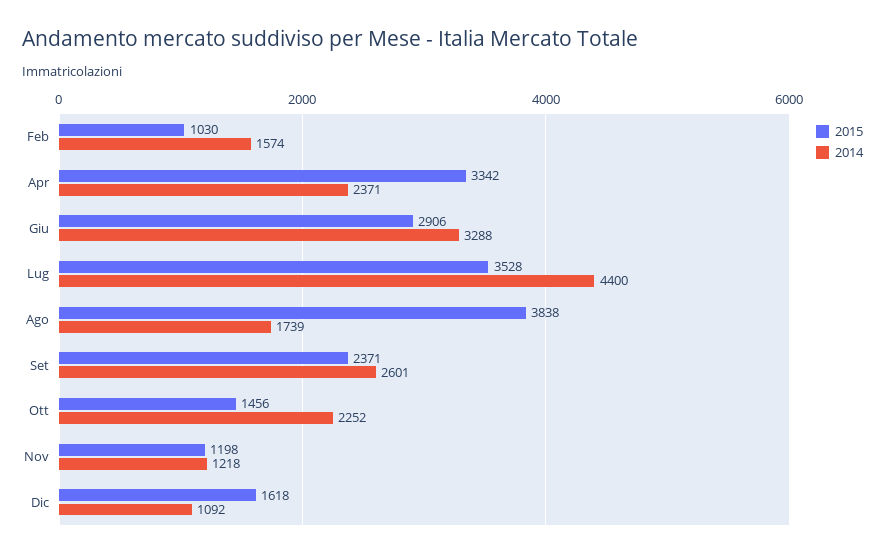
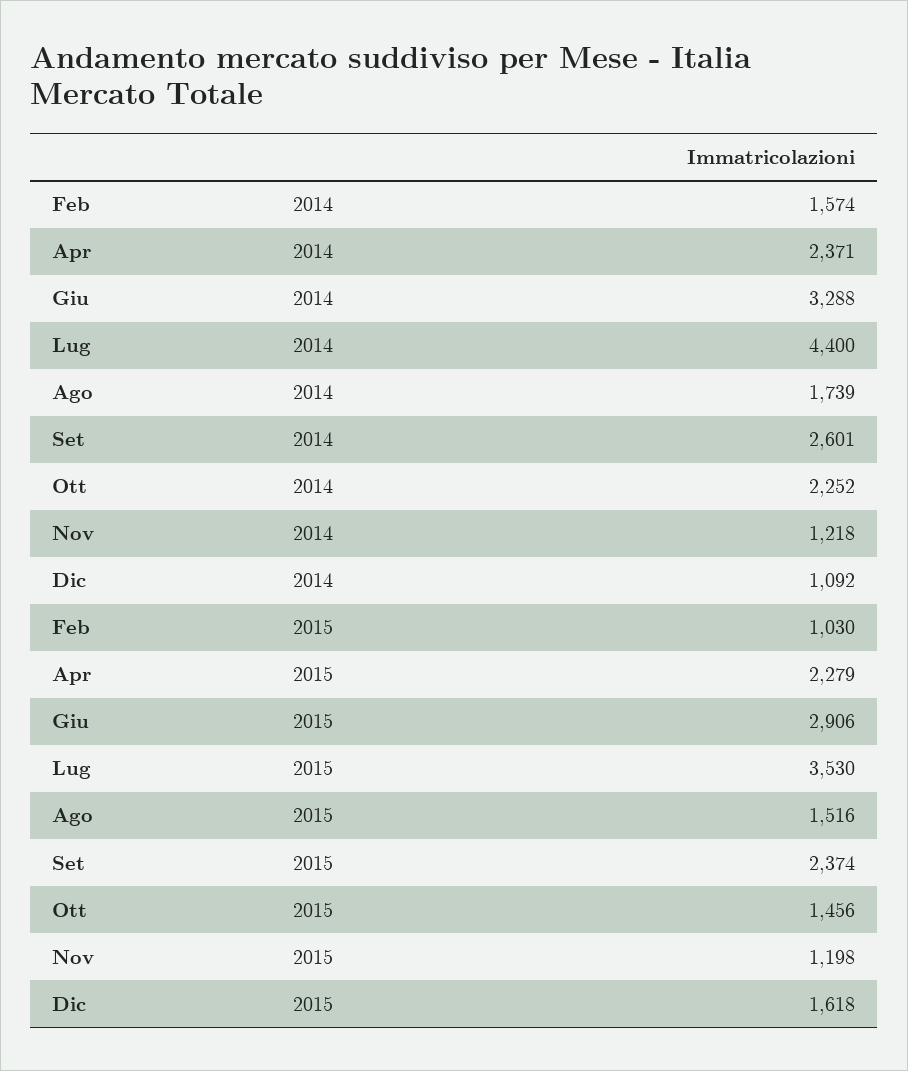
2015, Apr: 3342 -> 2279
2015, Lug: 3528 -> 3530
2015, Ago: 3838 -> 1516
2015, Set: 2371 -> 2374

